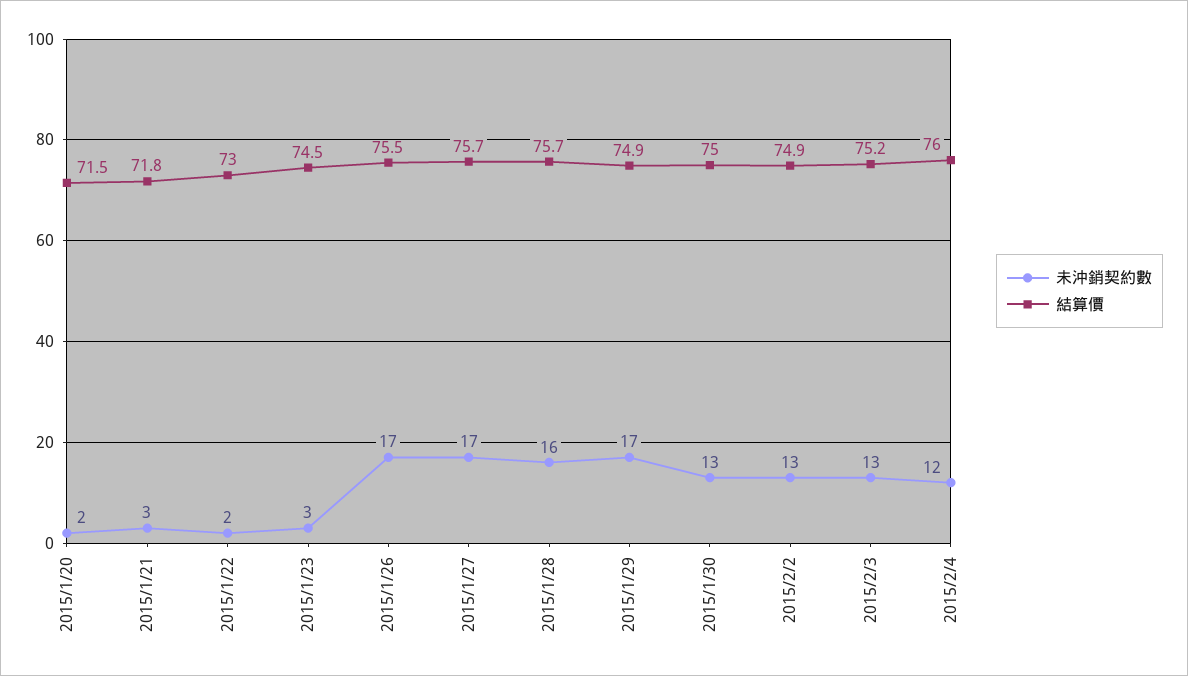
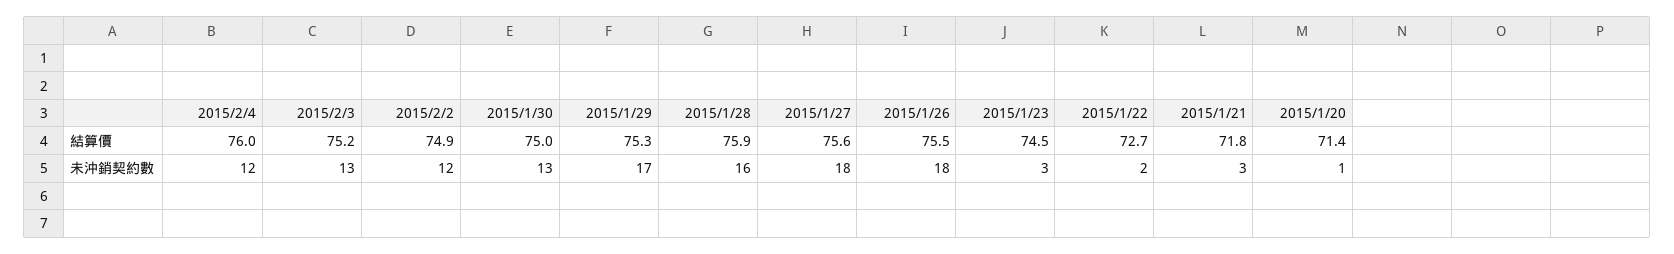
未沖銷契約數, 2015/1/20: 2 -> 1
結算價, 2015/1/20: 71.5 -> 71.4
結算價, 2015/1/22: 73 -> 72.7
未沖銷契約數, 2015/1/26: 17 -> 18
未沖銷契約數, 2015/1/27: 17 -> 18
結算價, 2015/1/27: 75.7 -> 75.6
結算價, 2015/1/28: 75.7 -> 75.9
結算價, 2015/1/29: 74.9 -> 75.3
未沖銷契約數, 2015/2/2: 13 -> 12

